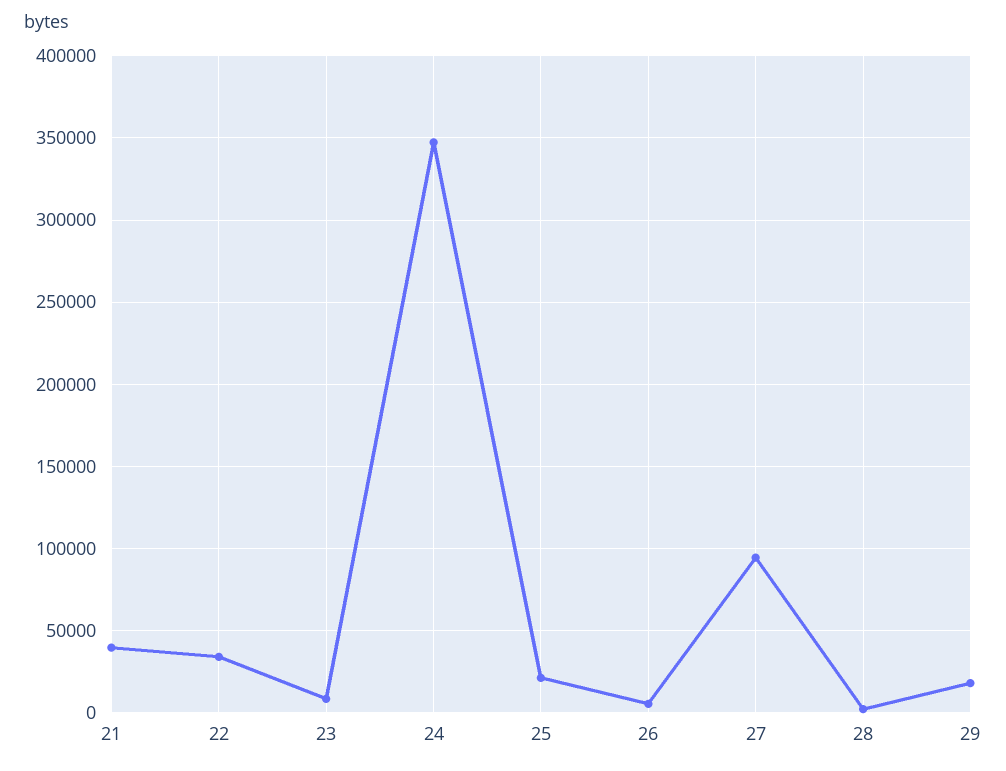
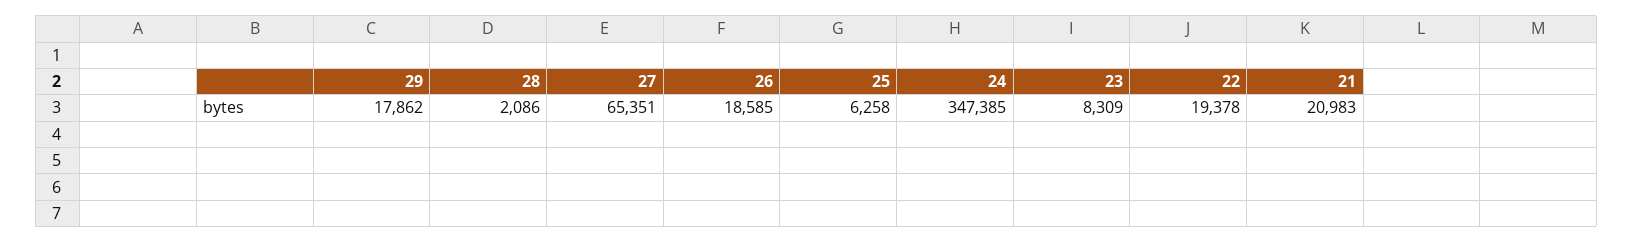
21: 40000 -> 20983
22: 35000 -> 19378
25: 20000 -> 6258
26: 5000 -> 18585
27: 95000 -> 65351

